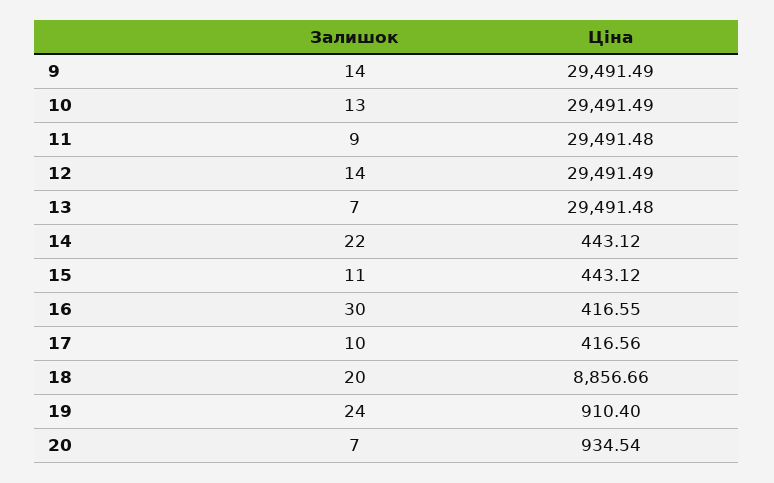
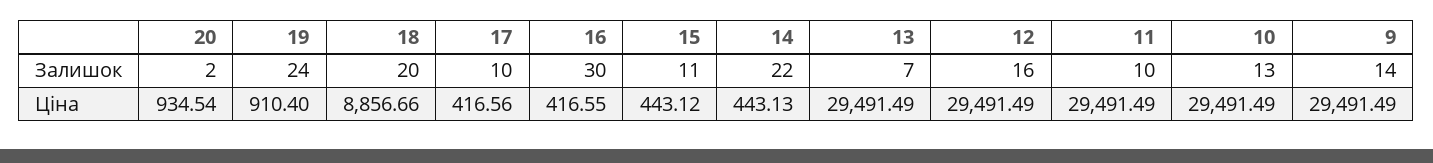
Залишок, 11: 9 -> 10
Ціна, 11: 29491.48 -> 29491.49
Залишок, 12: 14 -> 16
Ціна, 13: 29491.48 -> 29491.49
Ціна, 14: 443.12 -> 443.13
Залишок, 20: 7 -> 2

